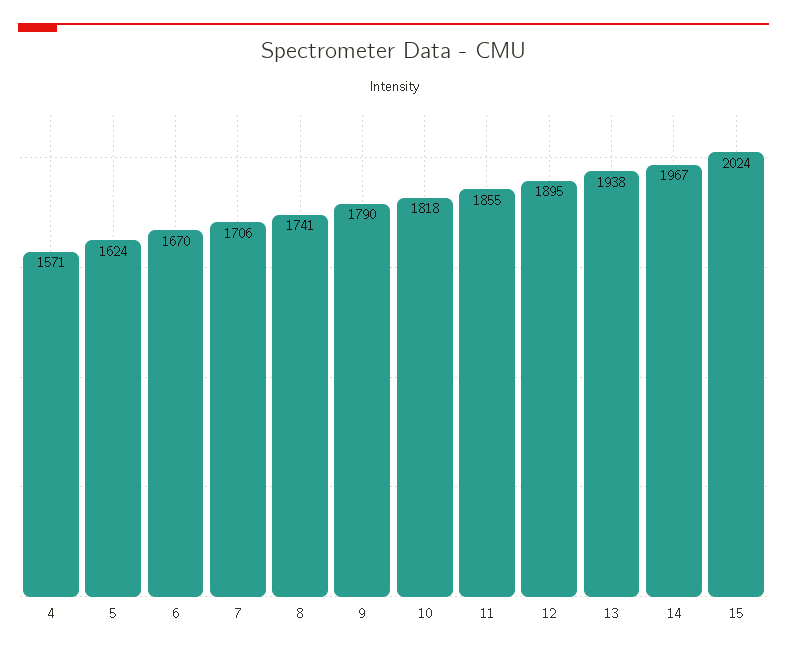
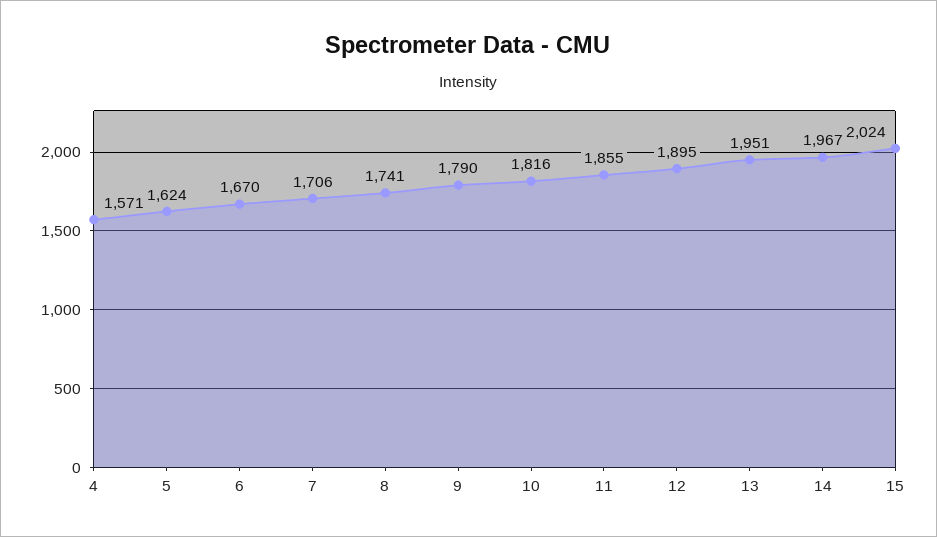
10: 1818 -> 1816
13: 1938 -> 1951

